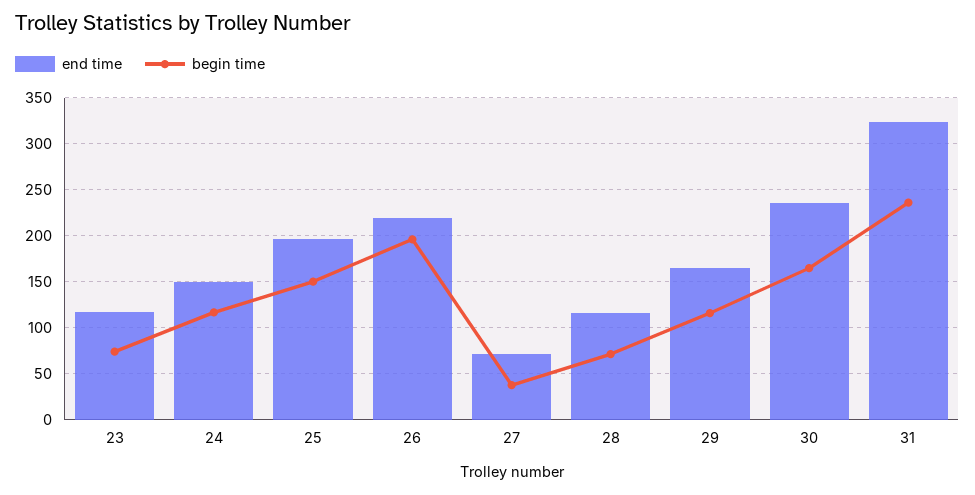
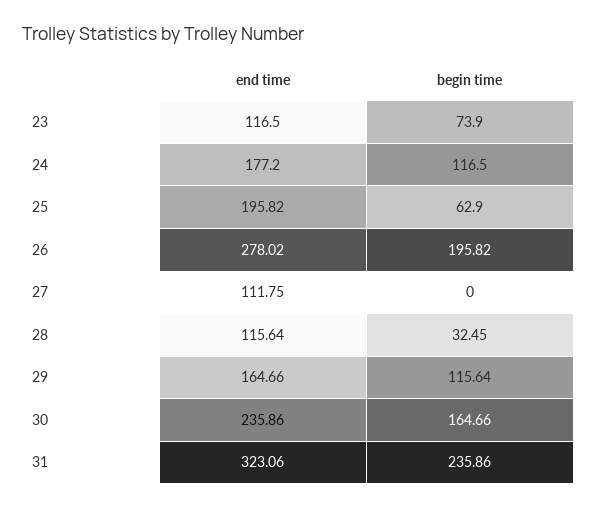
end time, 24: 150 -> 177.2
begin time, 25: 150 -> 62.9
end time, 26: 220 -> 278.02
end time, 27: 70 -> 111.75
begin time, 27: 40 -> 0
begin time, 28: 70 -> 32.45

